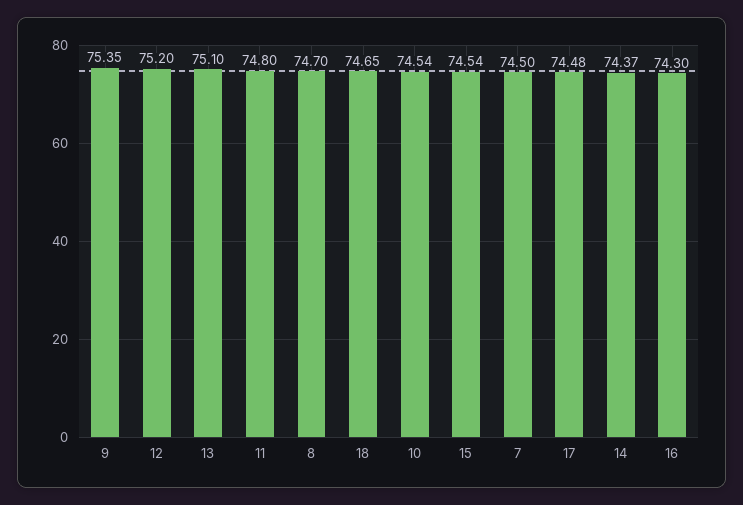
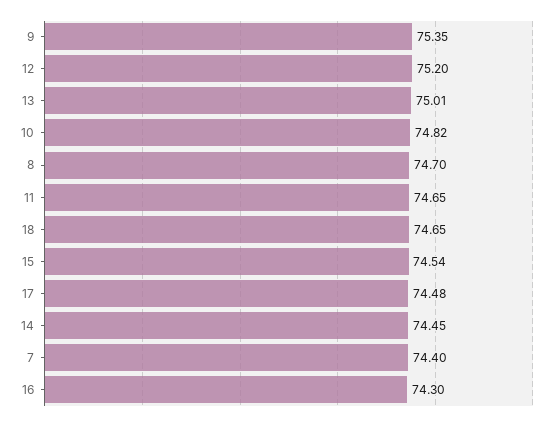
13: 75.1 -> 75.01
11: 74.8 -> 74.65
10: 74.54 -> 74.82
7: 74.5 -> 74.4
14: 74.37 -> 74.45

